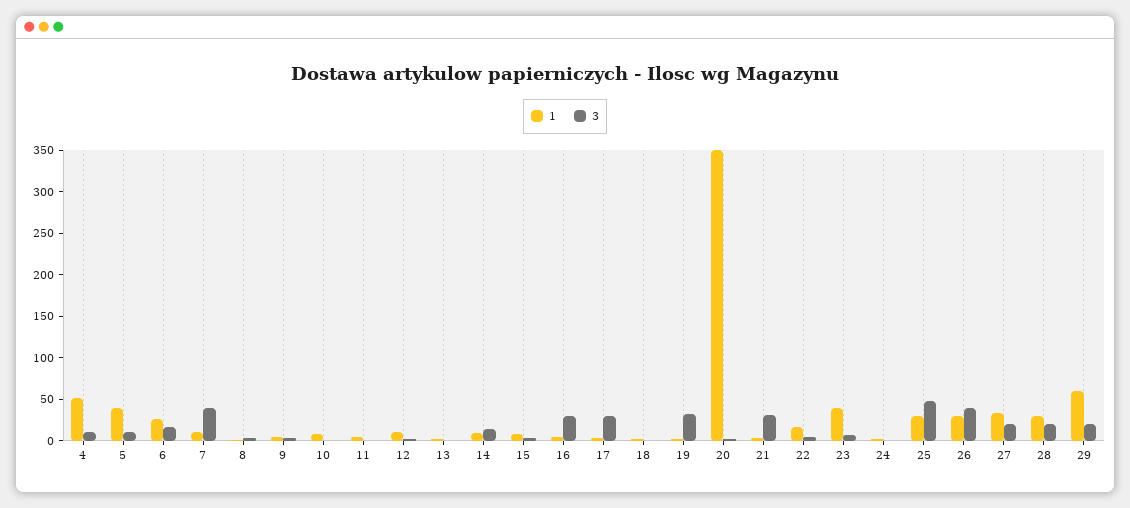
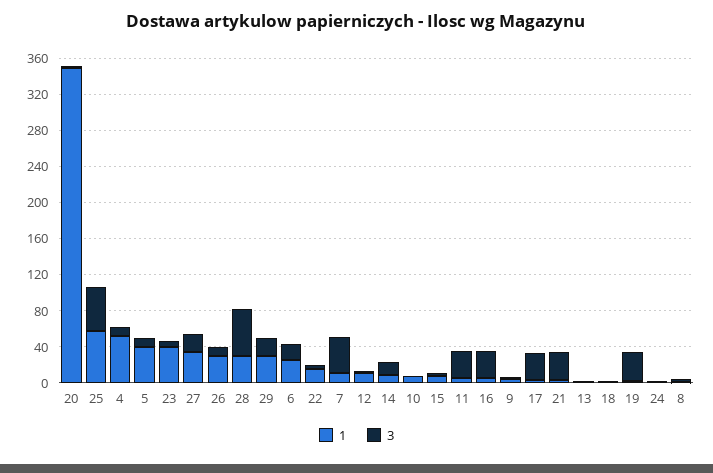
3, 11: 0 -> 30
1, 25: 30 -> 60
3, 26: 40 -> 10
3, 28: 20 -> 50
1, 29: 60 -> 30

